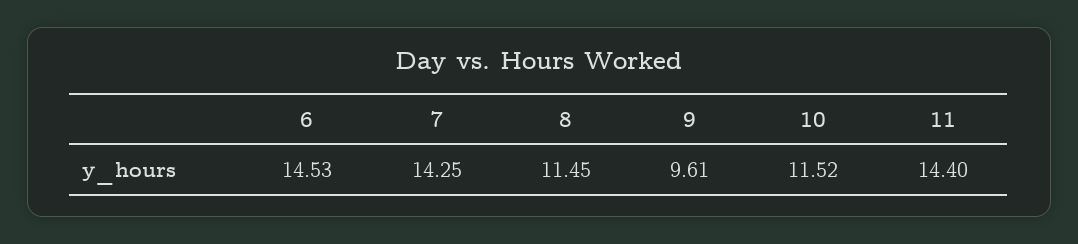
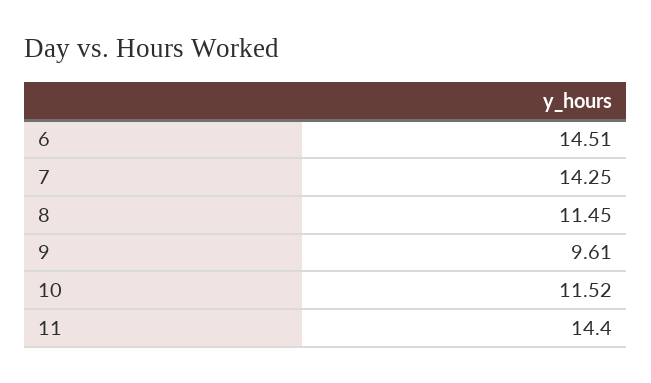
6: 14.53 -> 14.51

